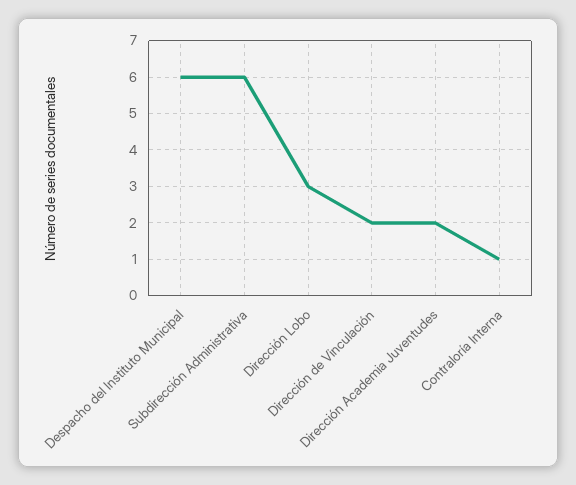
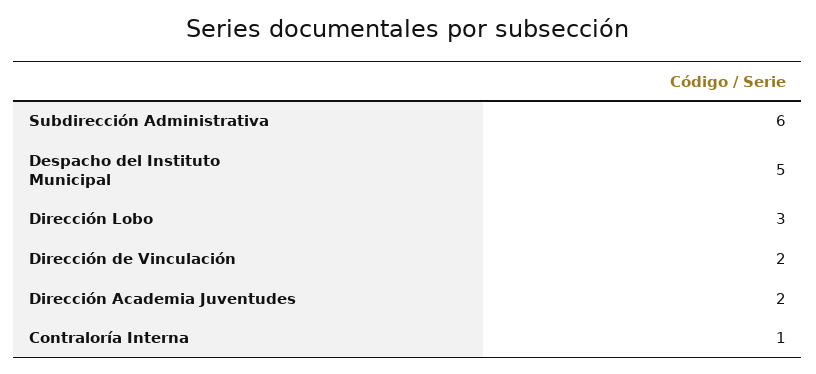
Despacho del Instituto Municipal: 6 -> 5

